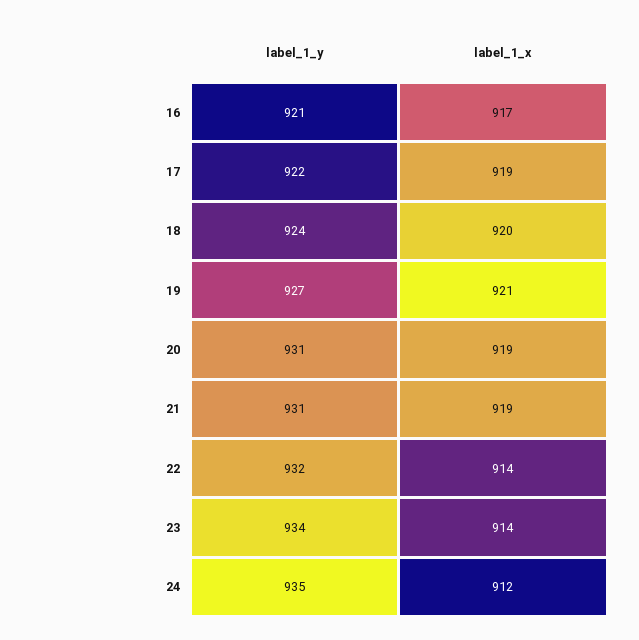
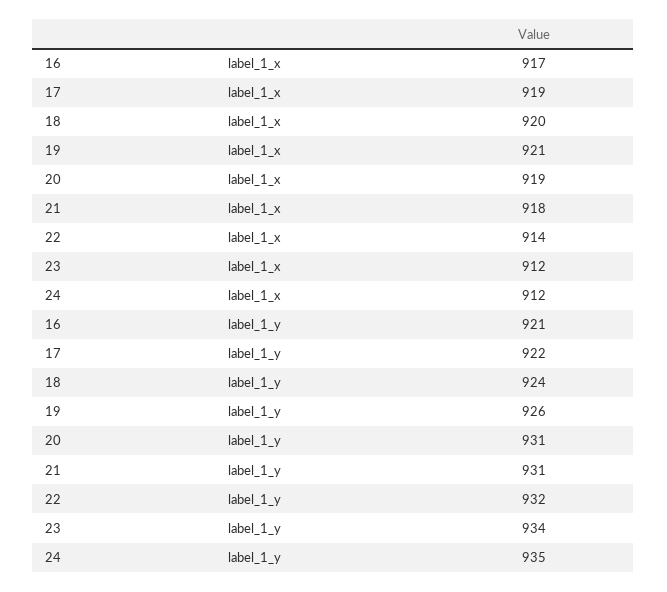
label_1_y, 19: 927 -> 926
label_1_x, 21: 919 -> 918
label_1_x, 23: 914 -> 912

